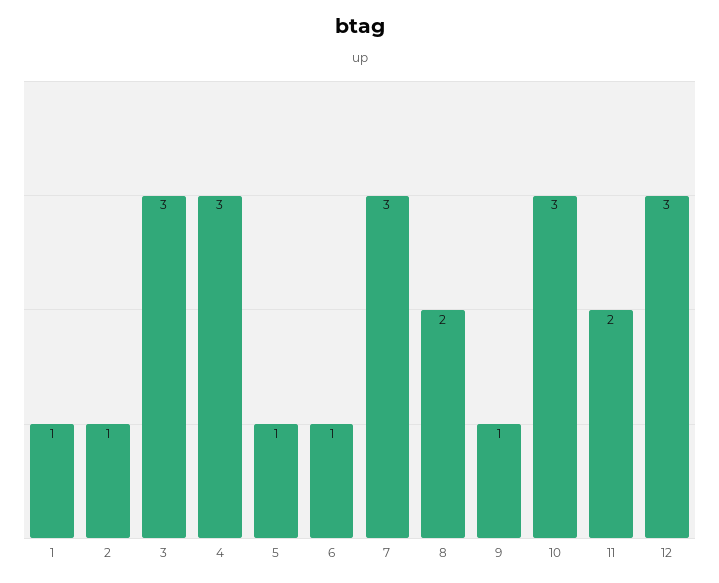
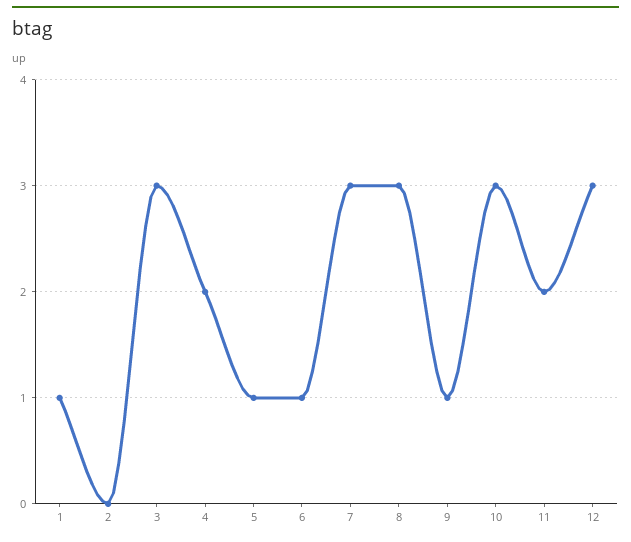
2: 1 -> 0
4: 3 -> 2
8: 2 -> 3

